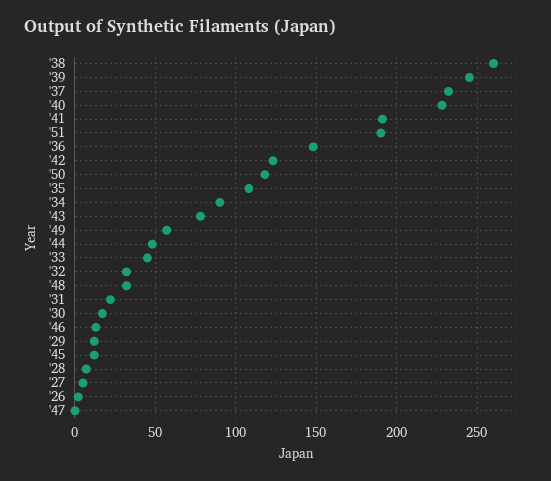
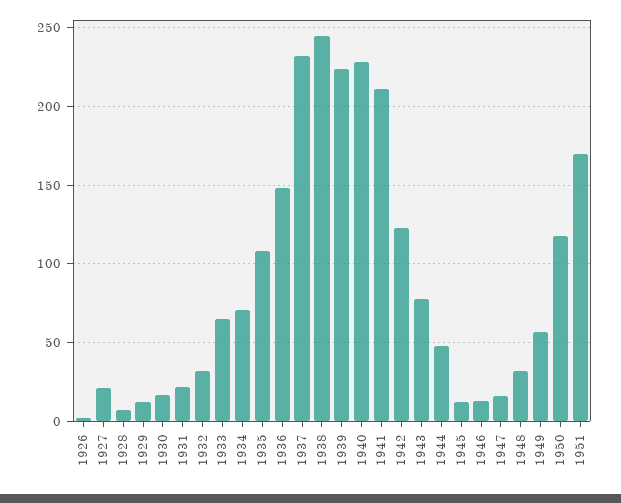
'38: 260 -> 245
'39: 245 -> 225
'41: 190 -> 210
'51: 190 -> 170
'34: 90 -> 70
'33: 45 -> 65
'27: 5 -> 20
'47: 0 -> 15

